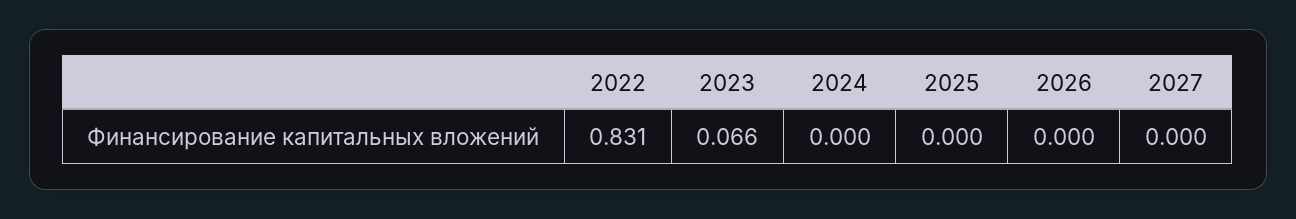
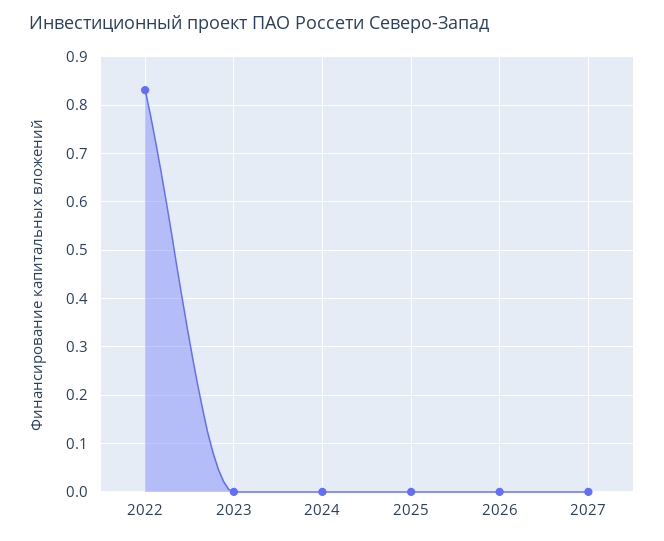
2023: 0.066 -> 0

